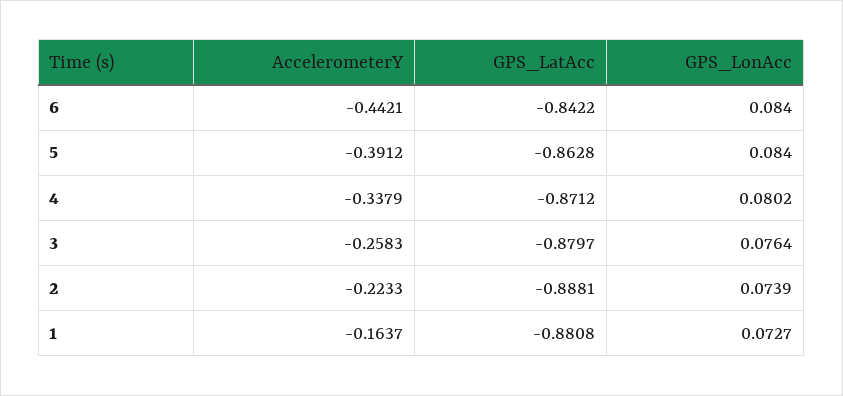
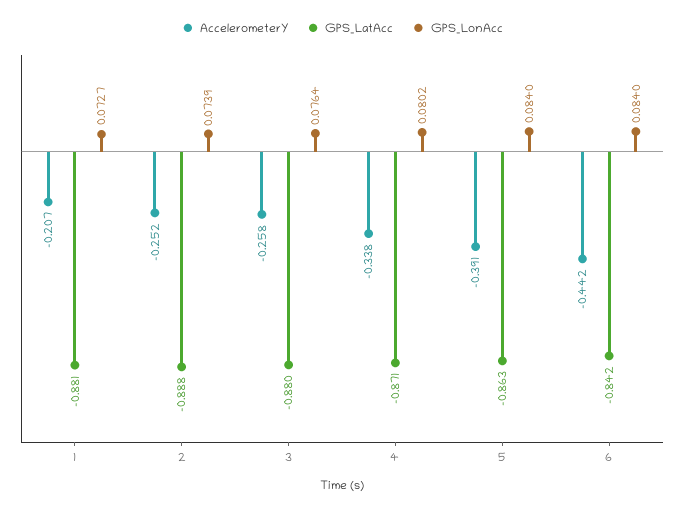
AccelerometerY, 2: -0.2233 -> -0.252
AccelerometerY, 1: -0.1637 -> -0.207

